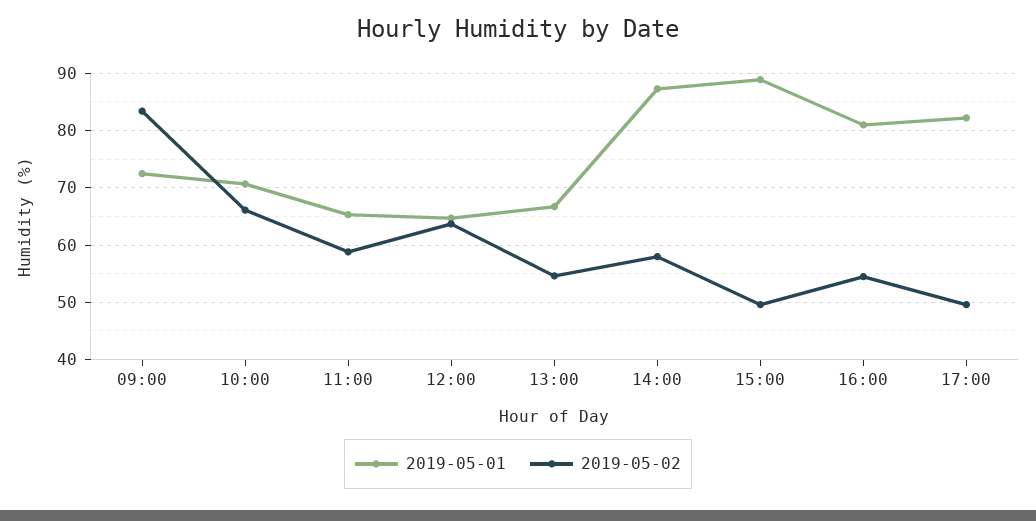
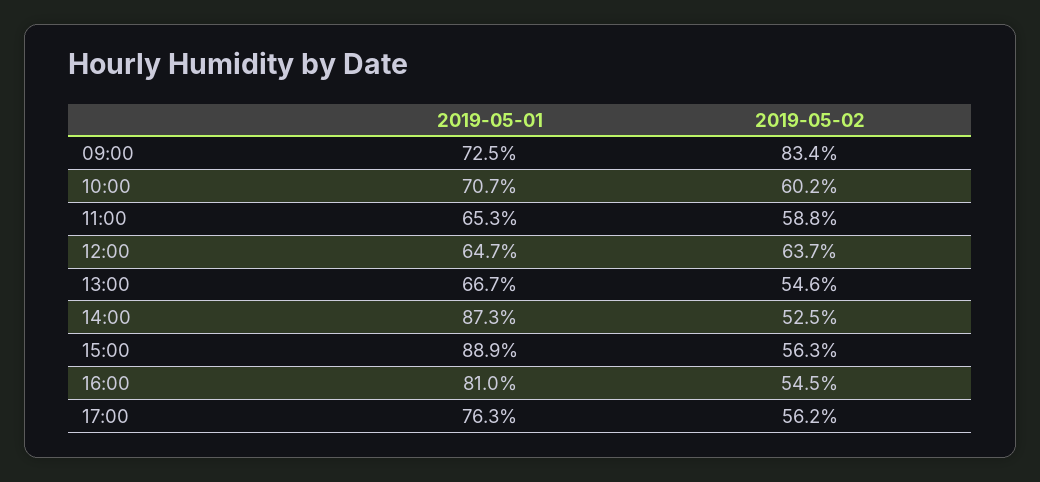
2019-05-02, 10:00: 66 -> 60.2
2019-05-02, 14:00: 58 -> 52.5
2019-05-02, 15:00: 50 -> 56.3
2019-05-01, 17:00: 82 -> 76.3
2019-05-02, 17:00: 50 -> 56.2

